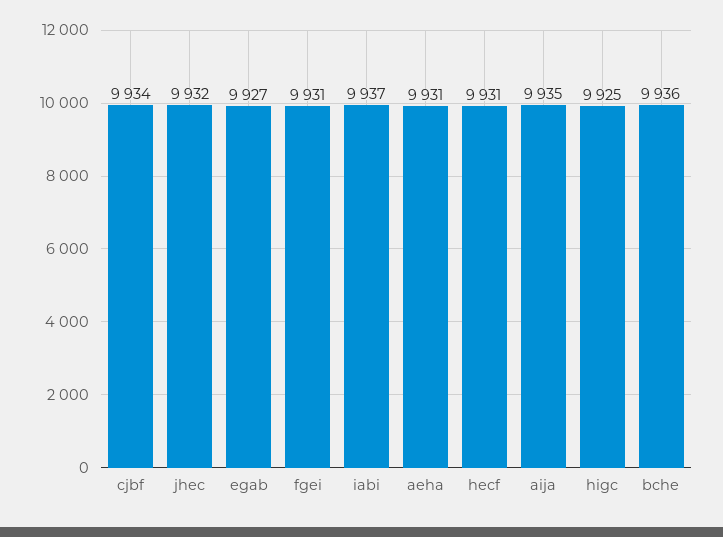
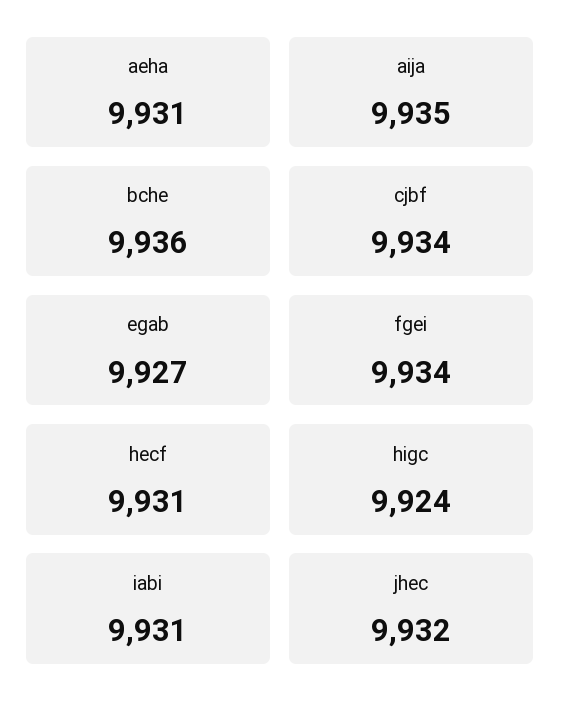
fgei: 9931 -> 9934
iabi: 9937 -> 9931
higc: 9925 -> 9924

